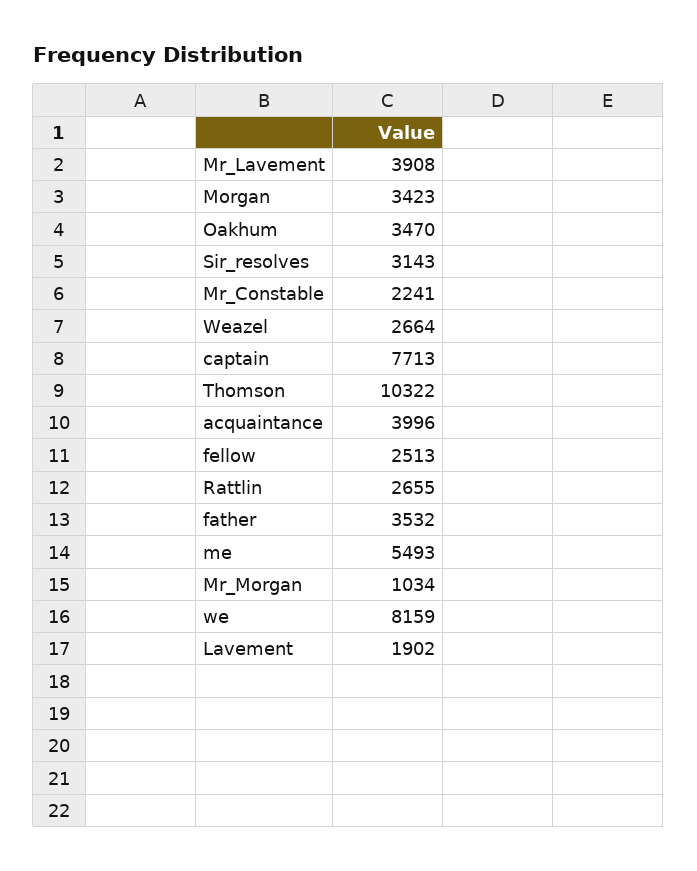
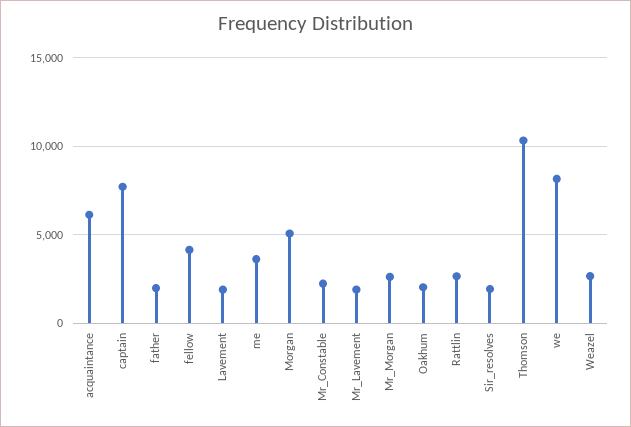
Mr_Lavement: 3908 -> 2000
Morgan: 3423 -> 5000
Oakhum: 3470 -> 2000
Sir_resolves: 3143 -> 2000
acquaintance: 3996 -> 6000
fellow: 2513 -> 4000
father: 3532 -> 2000
me: 5493 -> 3500
Mr_Morgan: 1034 -> 2500

